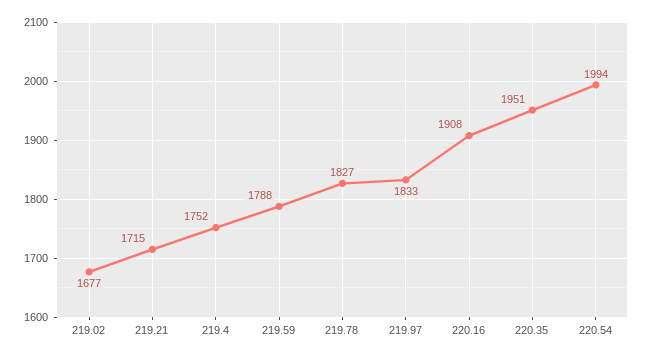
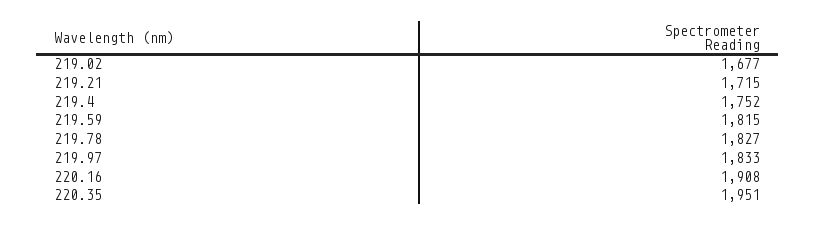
219.59: 1788 -> 1815
220.54: 1994 -> none

